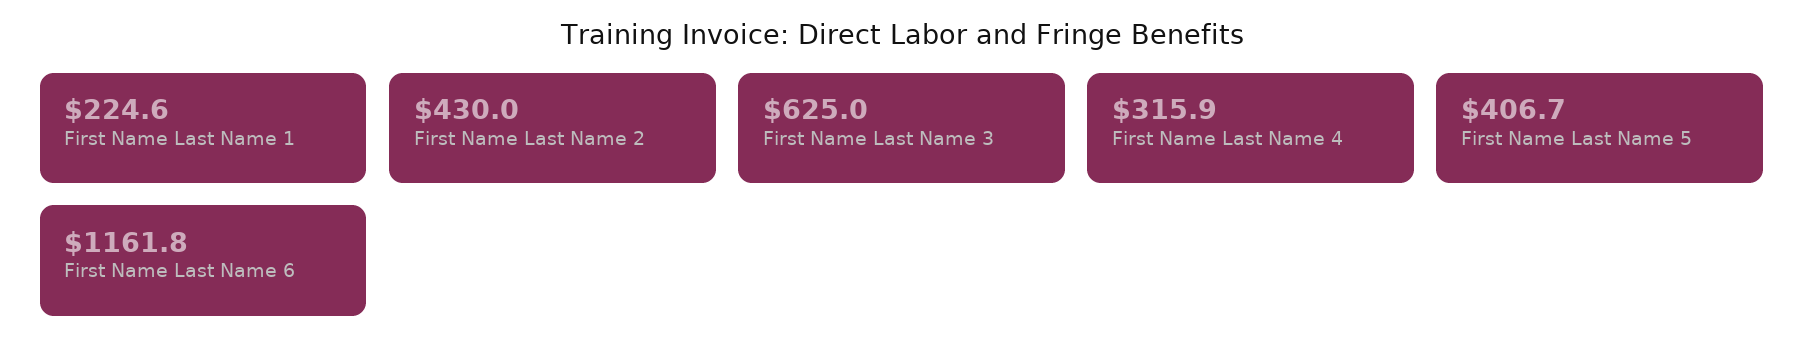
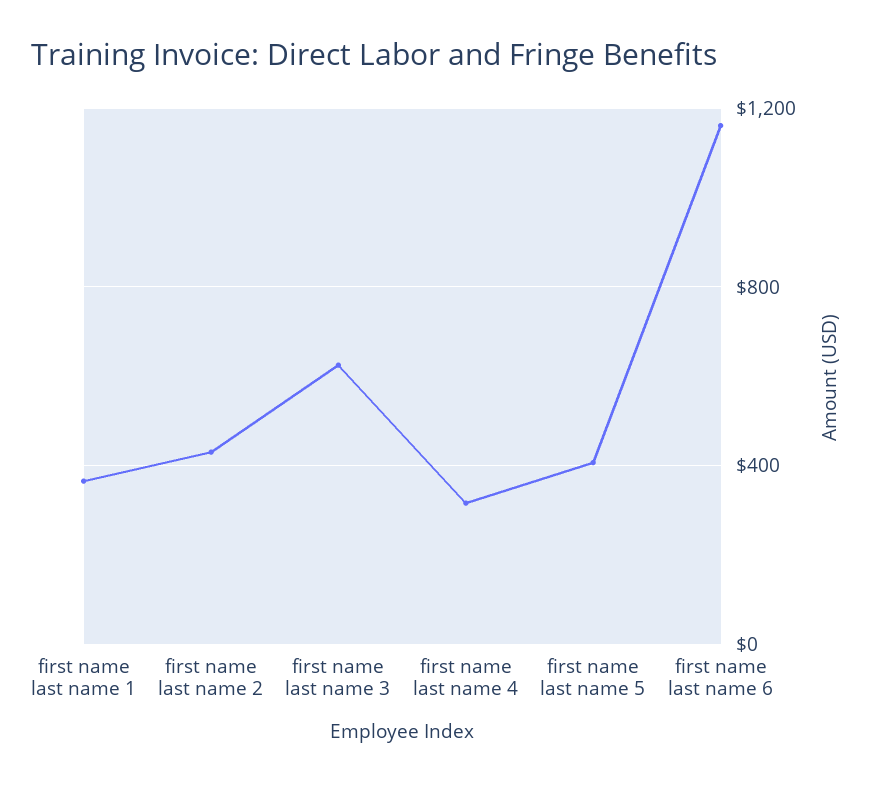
First Name Last Name 1: 224.6 -> 350

